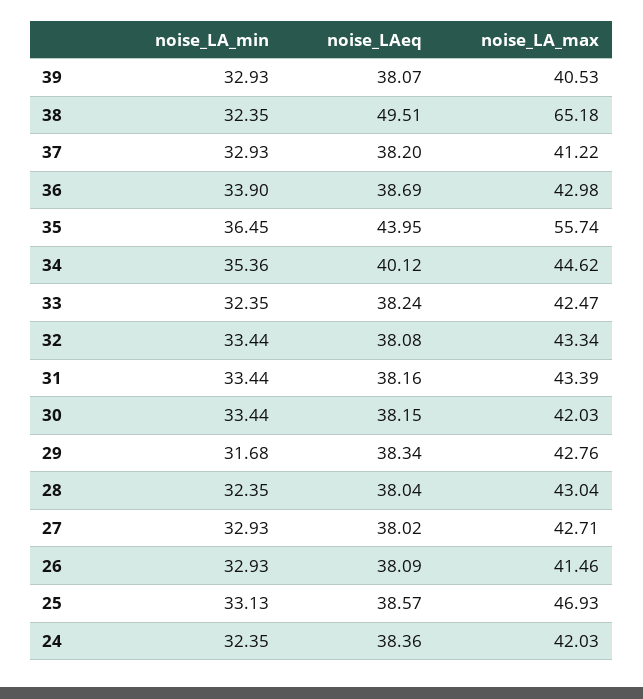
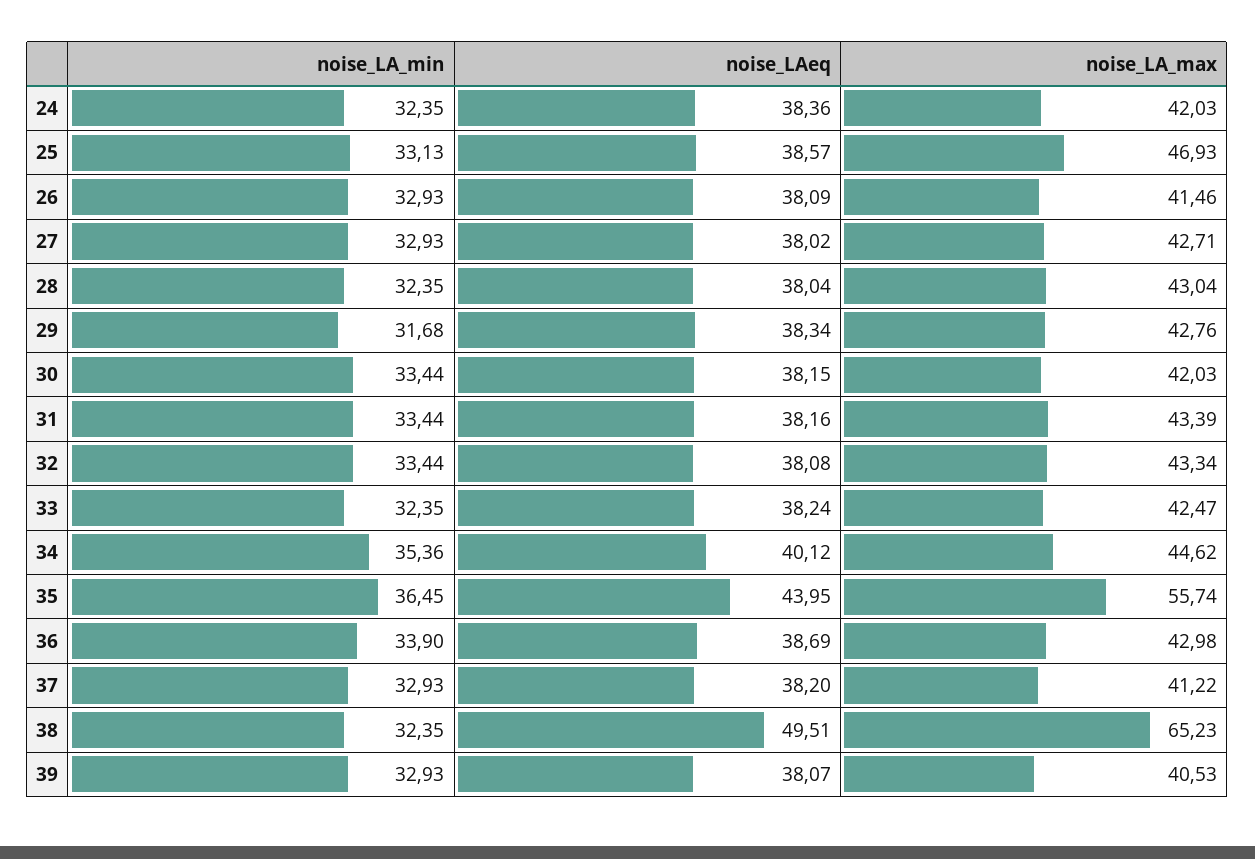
noise_LA_max, 38: 65.18 -> 65.23

